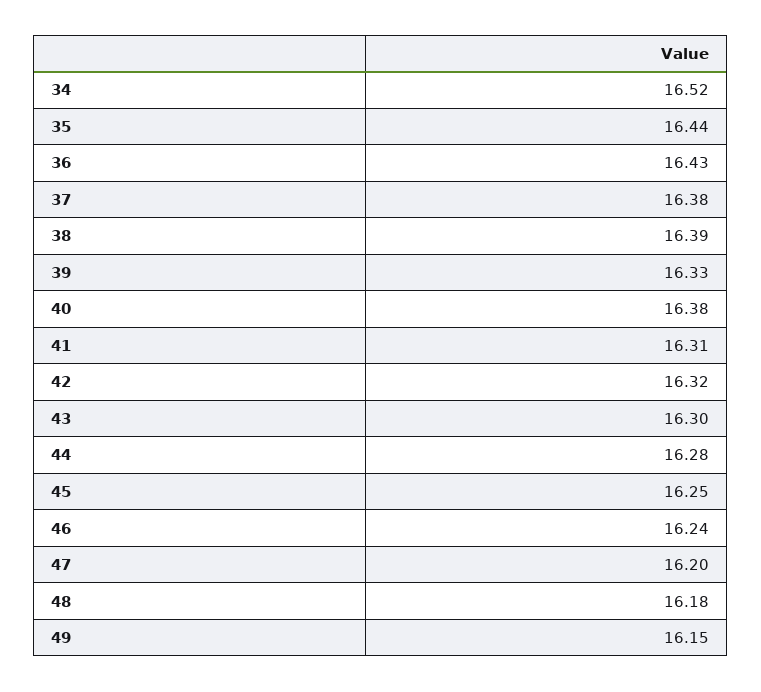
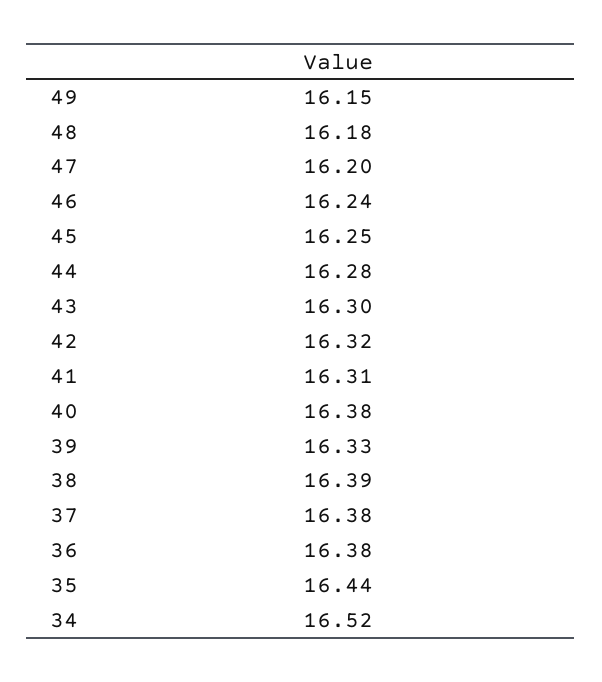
36: 16.43 -> 16.38

